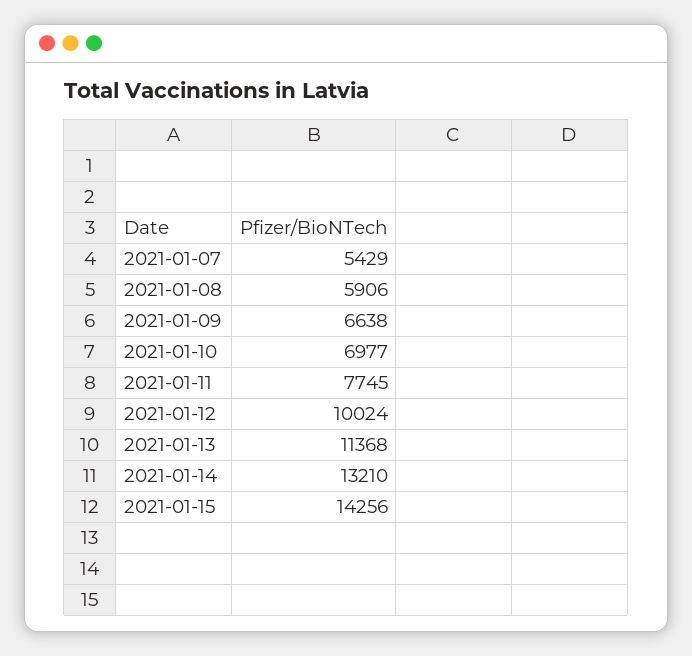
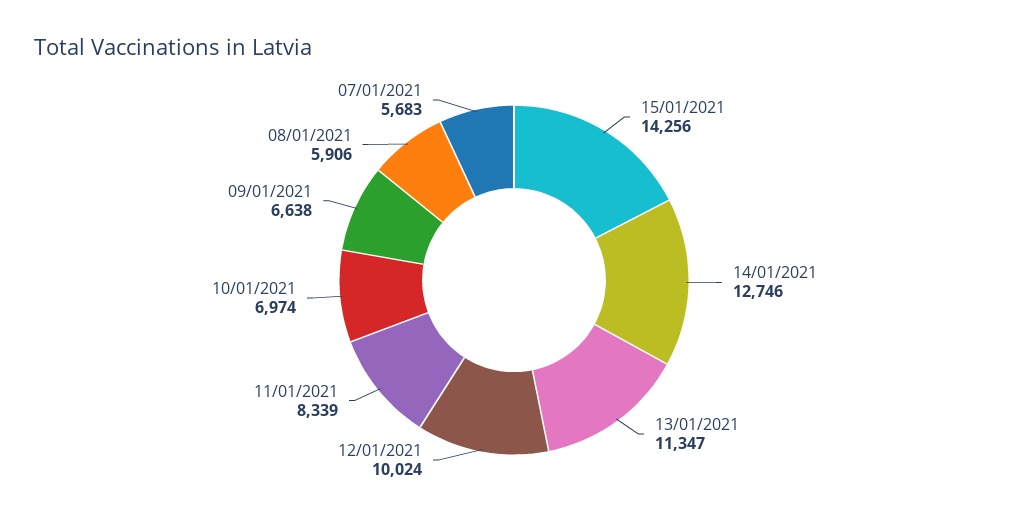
2021-01-07: 5429 -> 5683
2021-01-10: 6977 -> 6974
2021-01-11: 7745 -> 8339
2021-01-13: 11368 -> 11347
2021-01-14: 13210 -> 12746

